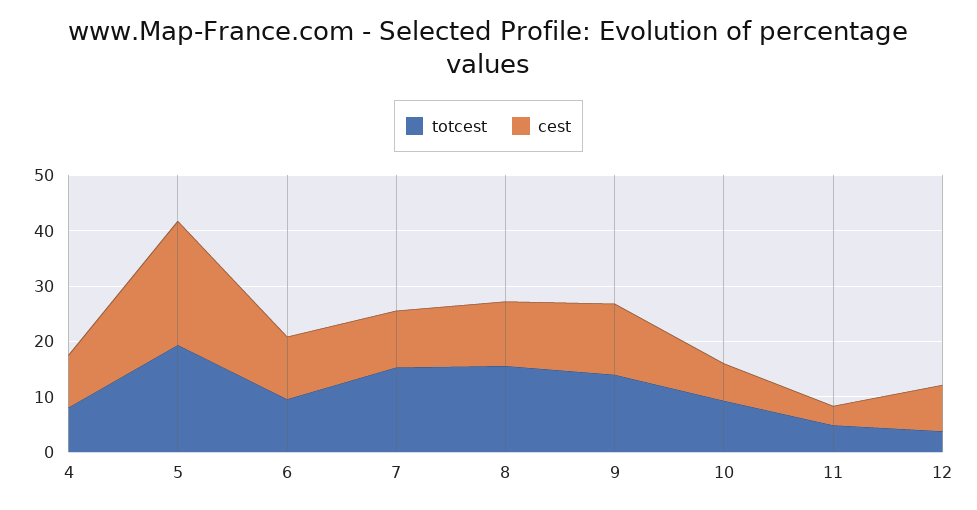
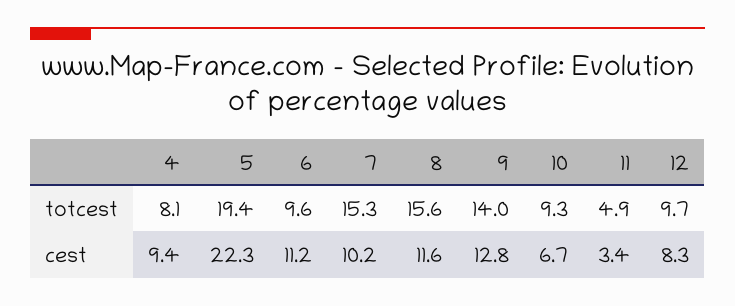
totcest, 12: 4 -> 9.7

